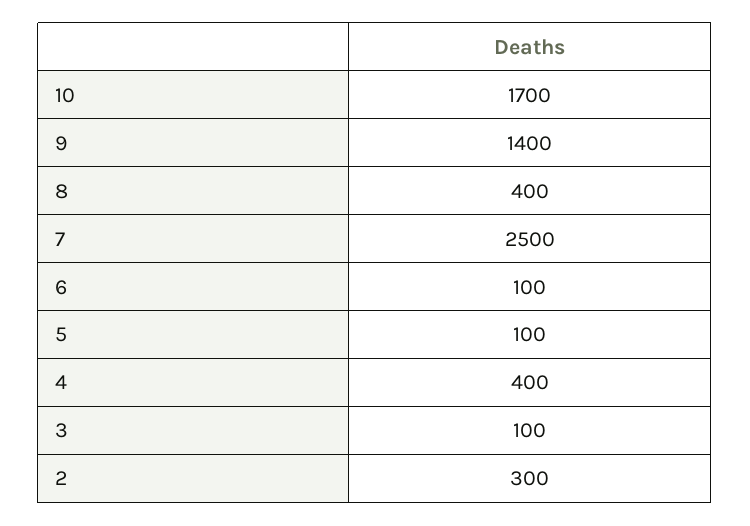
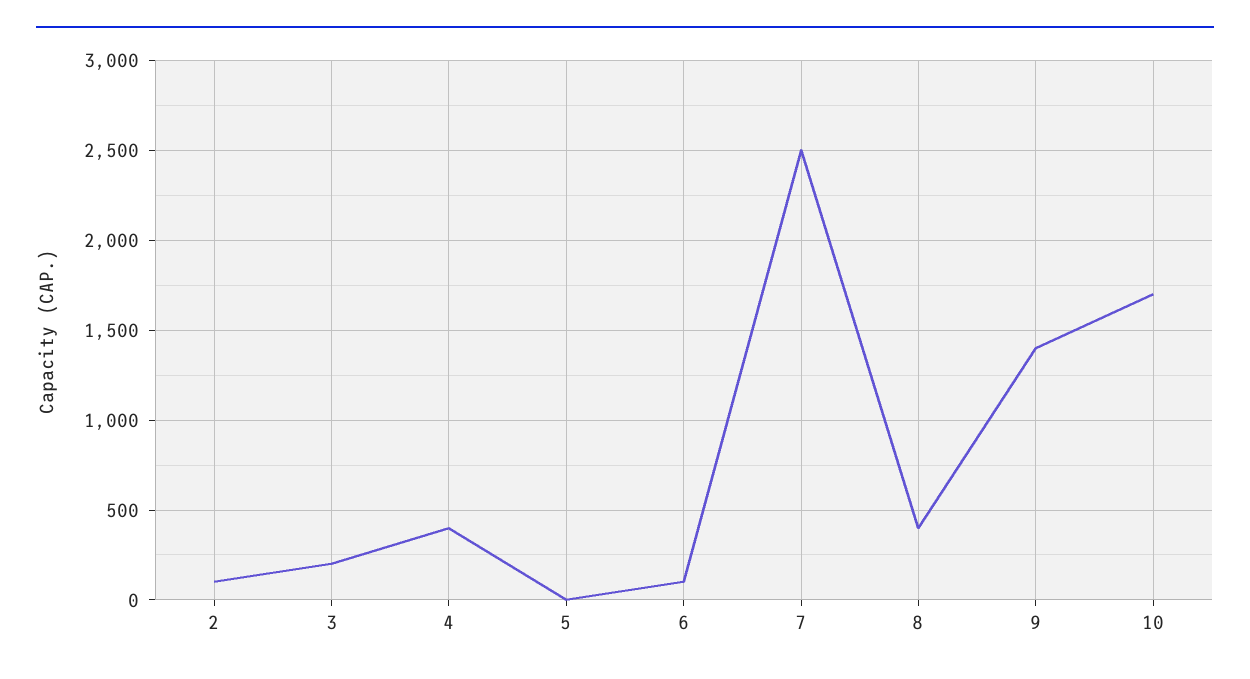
5: 100 -> 0
3: 100 -> 200
2: 300 -> 100

